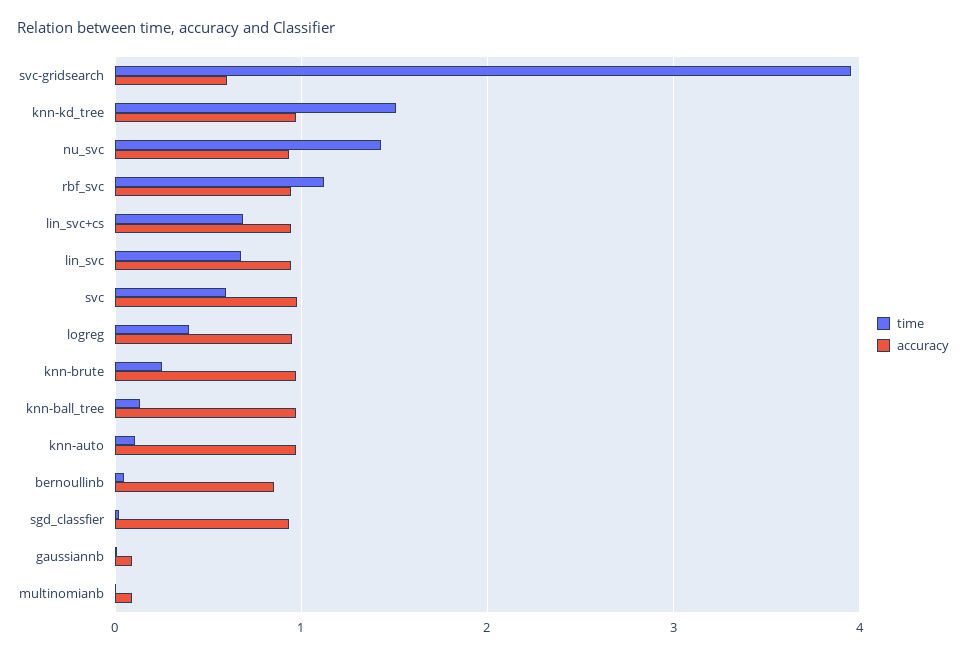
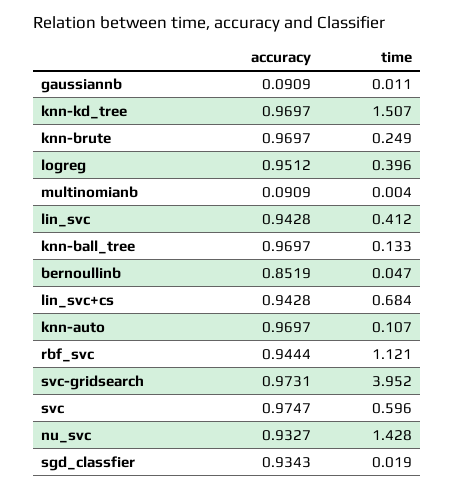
accuracy, svc-gridsearch: 0.6 -> 0.9731
time, lin_svc: 0.7 -> 0.412

